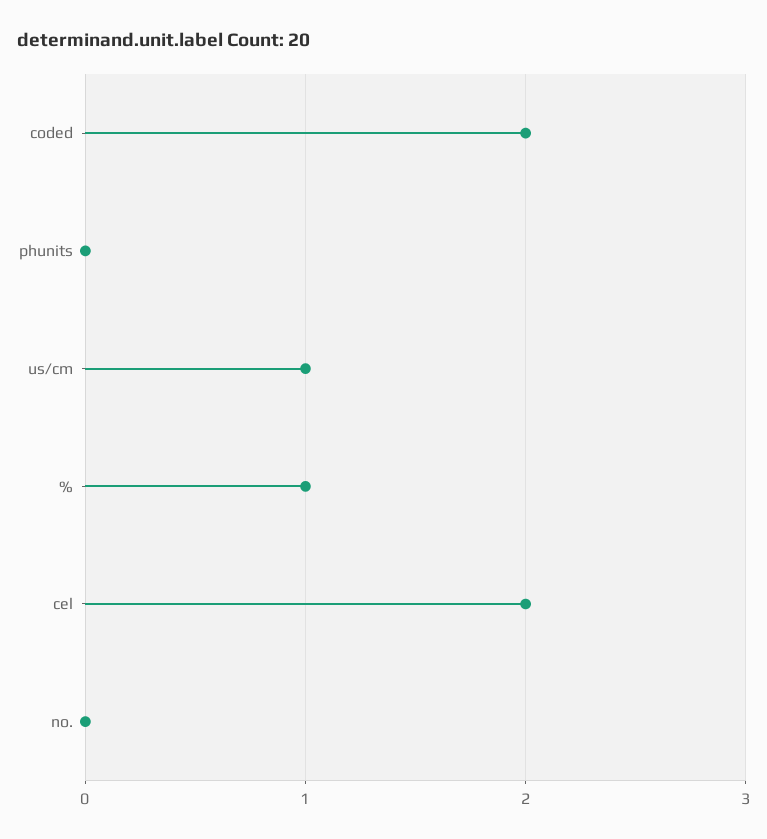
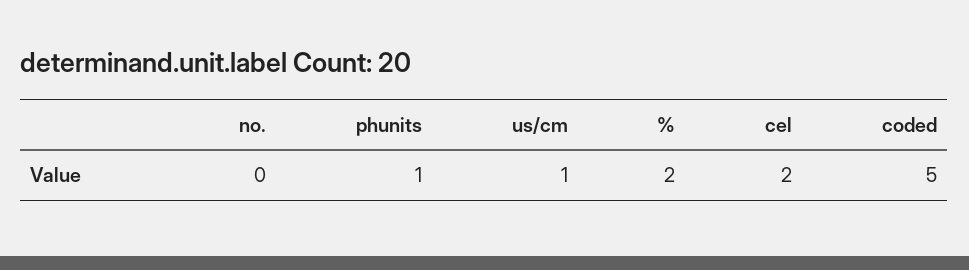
coded: 2 -> 5
phunits: 0 -> 1
%: 1 -> 2

